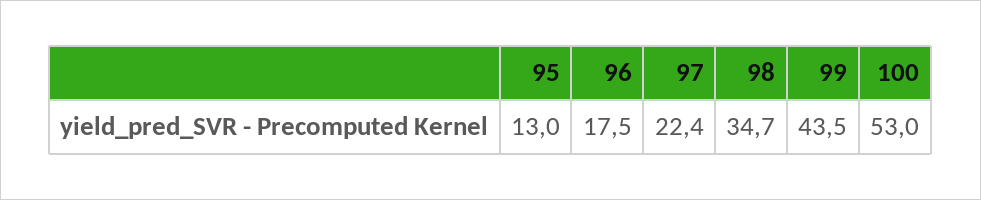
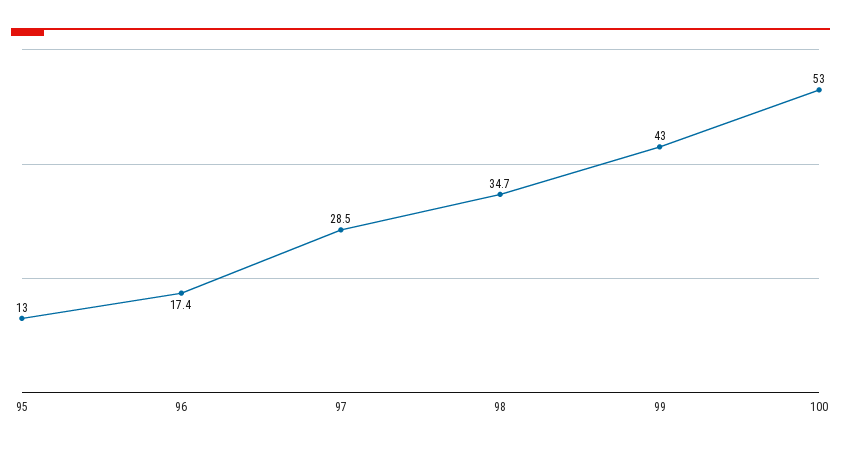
96: 17.5 -> 17.4
97: 22.4 -> 28.5
99: 43.5 -> 43

